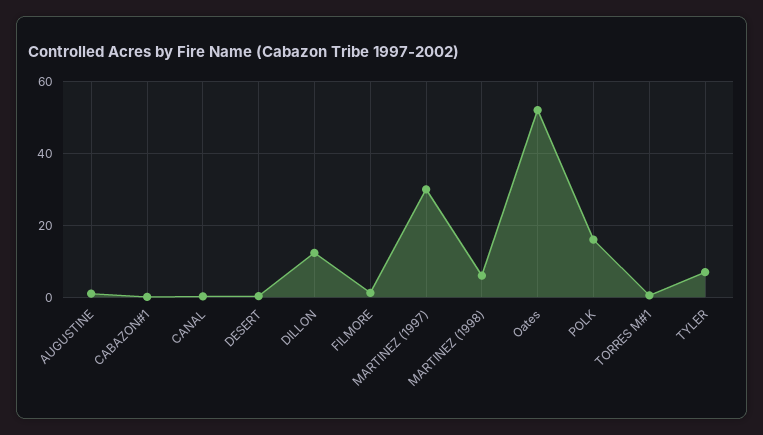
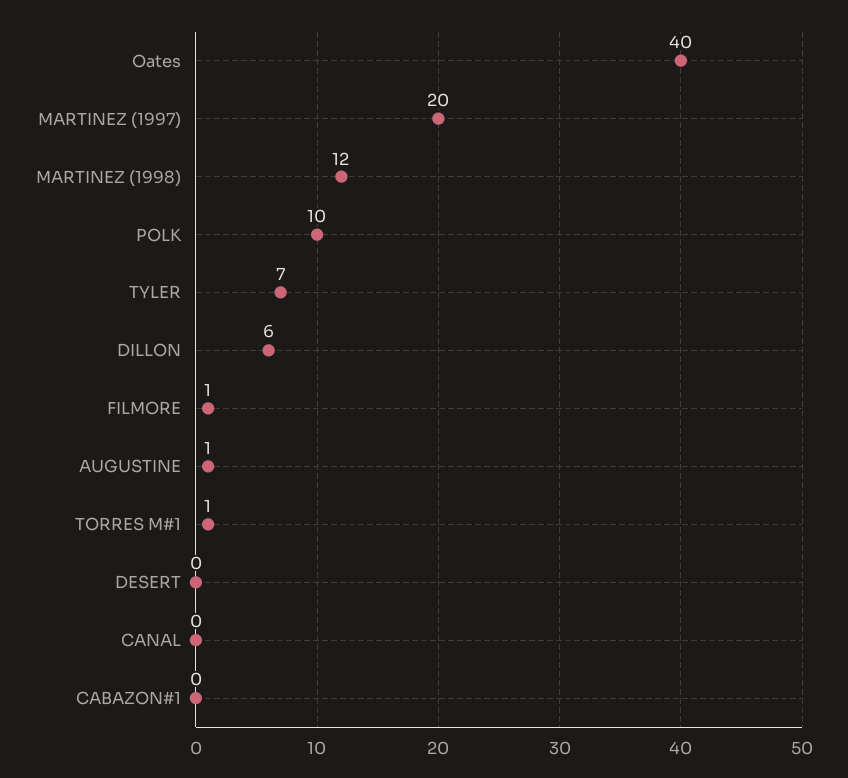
DILLON: 12 -> 6
MARTINEZ (1997): 30 -> 20
MARTINEZ (1998): 6 -> 12
Oates: 52 -> 40
POLK: 16 -> 10

